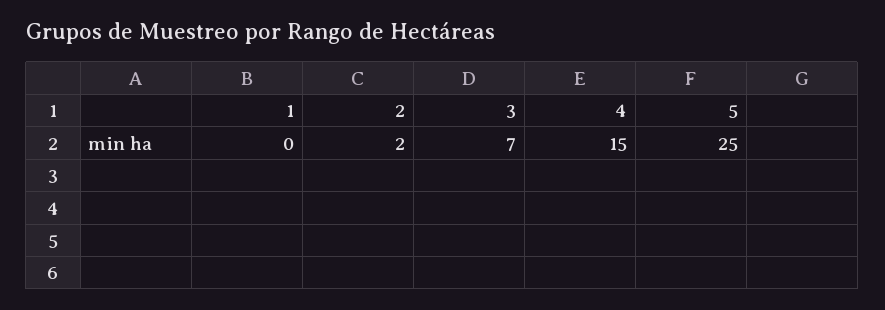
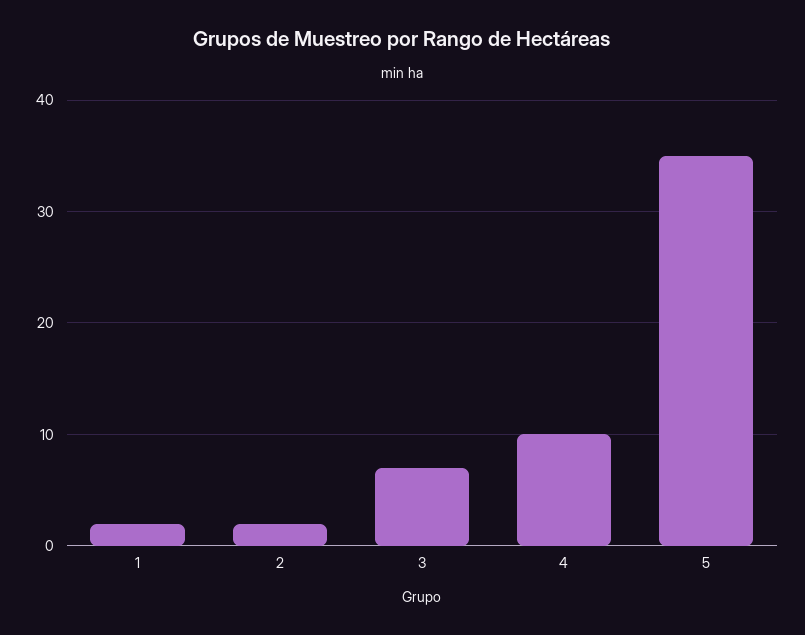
1: 0 -> 2
4: 15 -> 10
5: 25 -> 35

